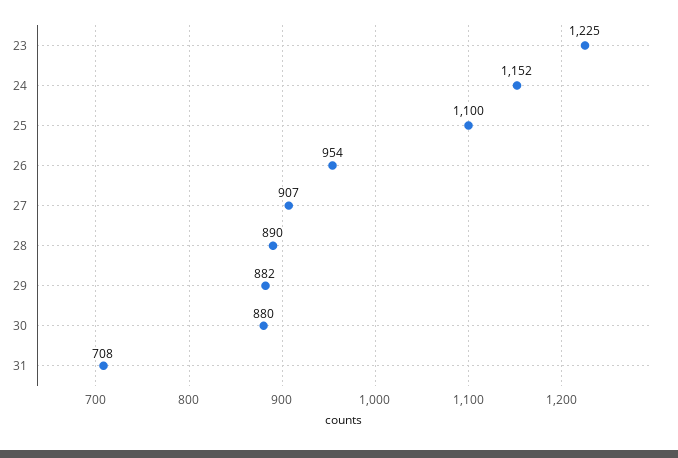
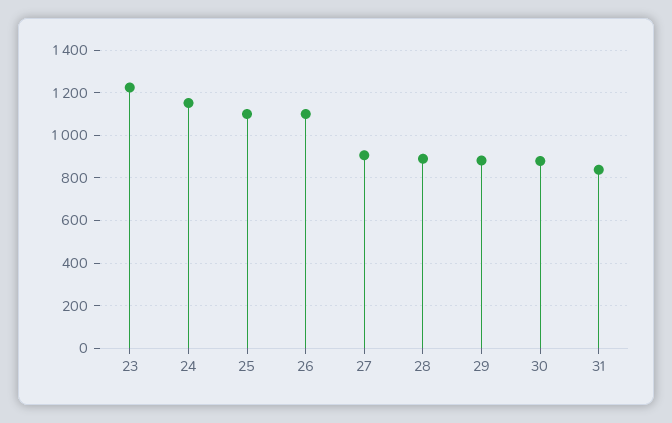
26: 954 -> 1100
31: 708 -> 850

